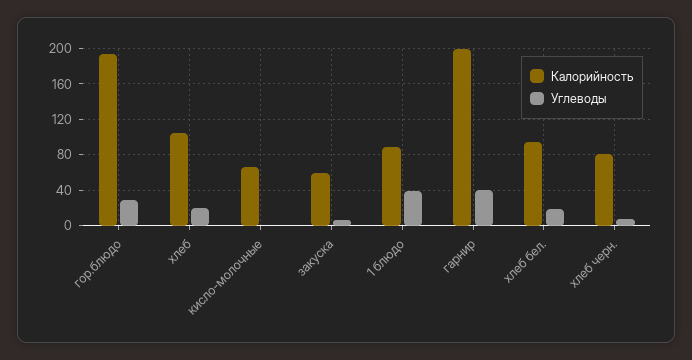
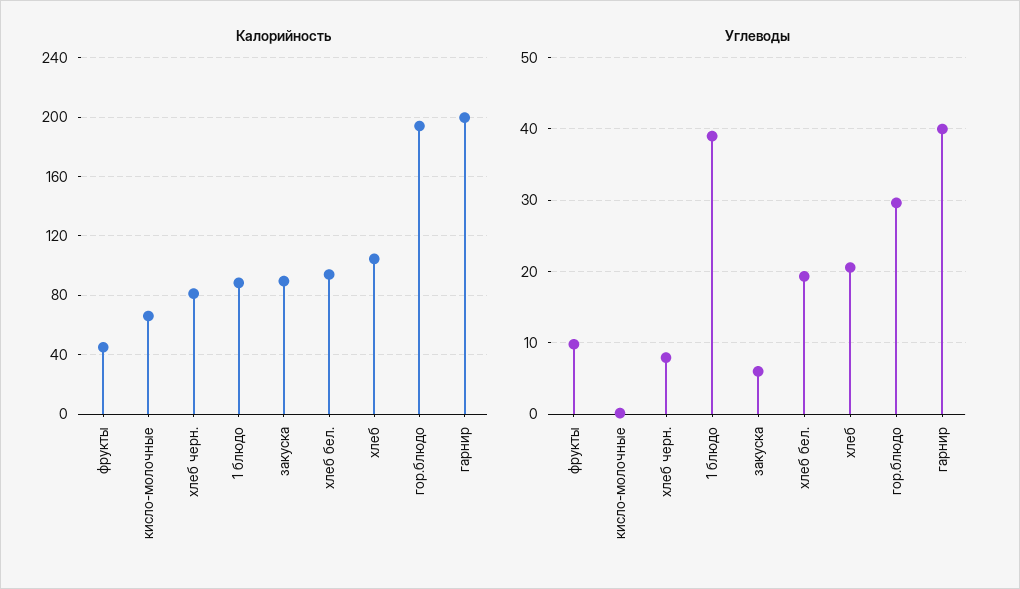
Калорийность, закуска: 60 -> 90
Калорийность, фрукты: none -> 45
Углеводы, фрукты: none -> 10

